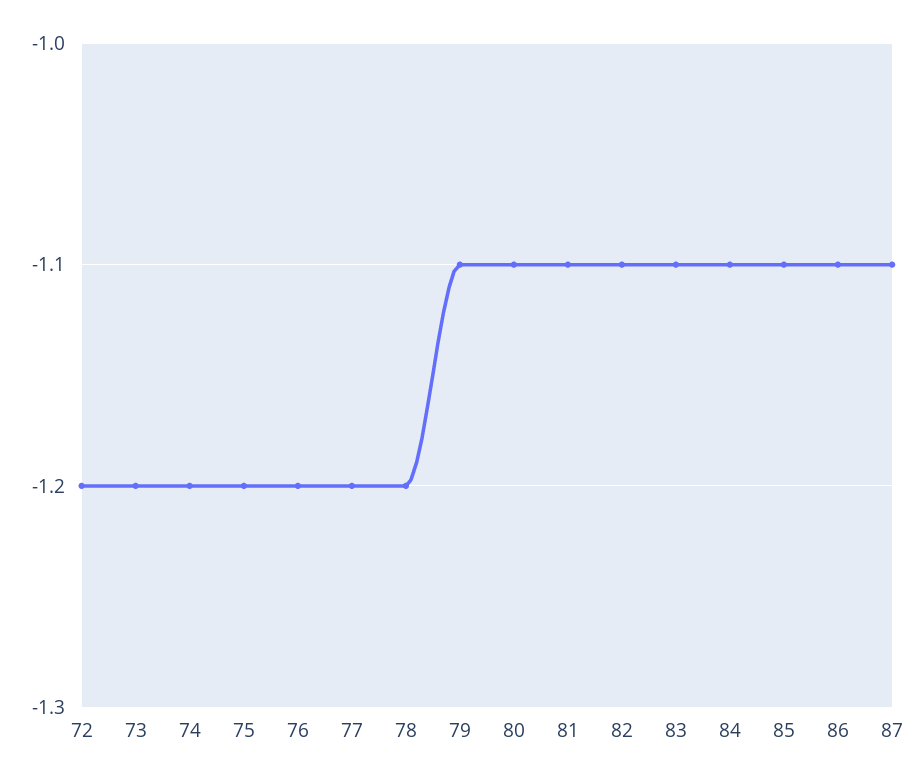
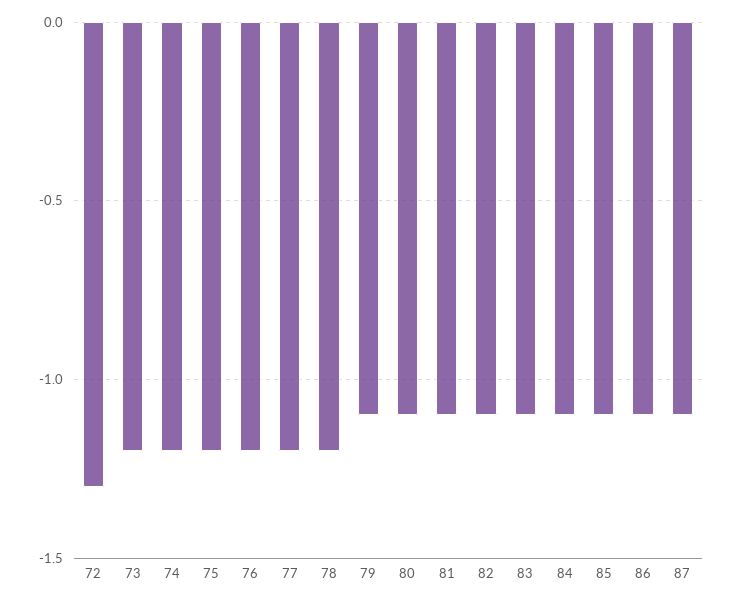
72: -1.2 -> -1.3

